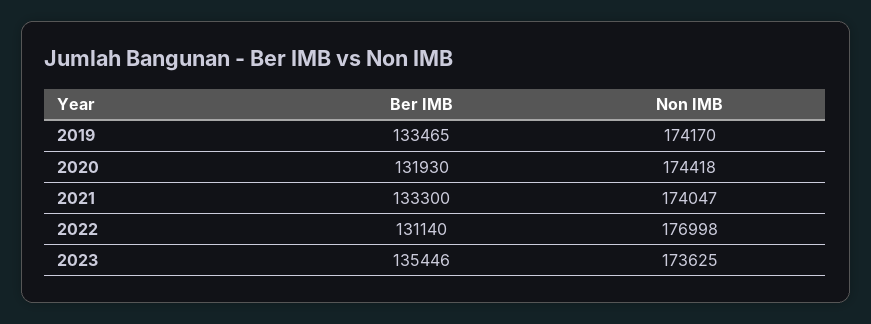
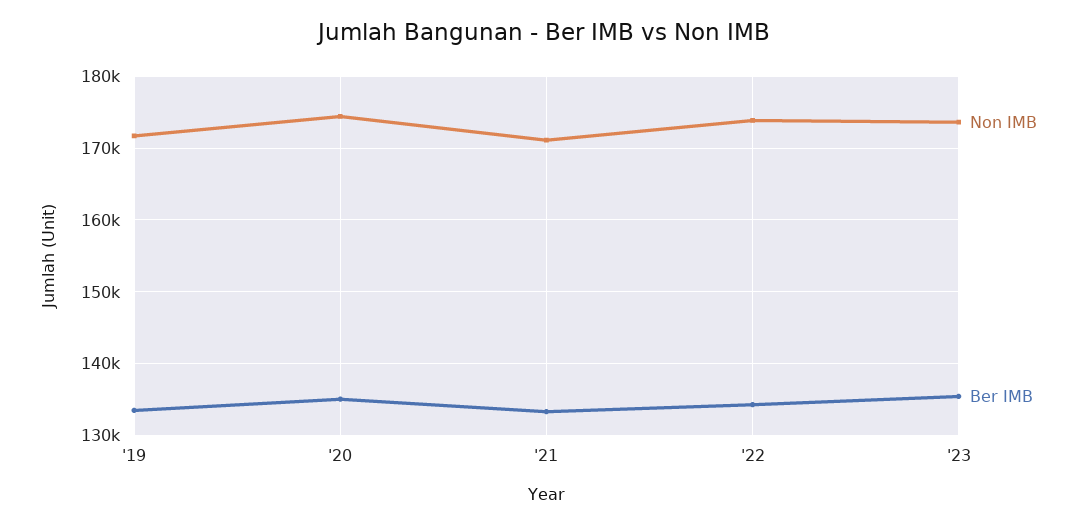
Non IMB, 2019: 174170 -> 172000
Ber IMB, 2020: 131930 -> 135000
Non IMB, 2021: 174047 -> 171000
Ber IMB, 2022: 131140 -> 134000
Non IMB, 2022: 176998 -> 174000

